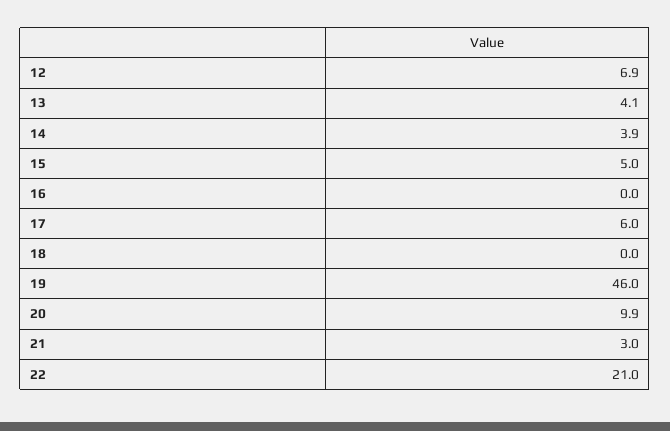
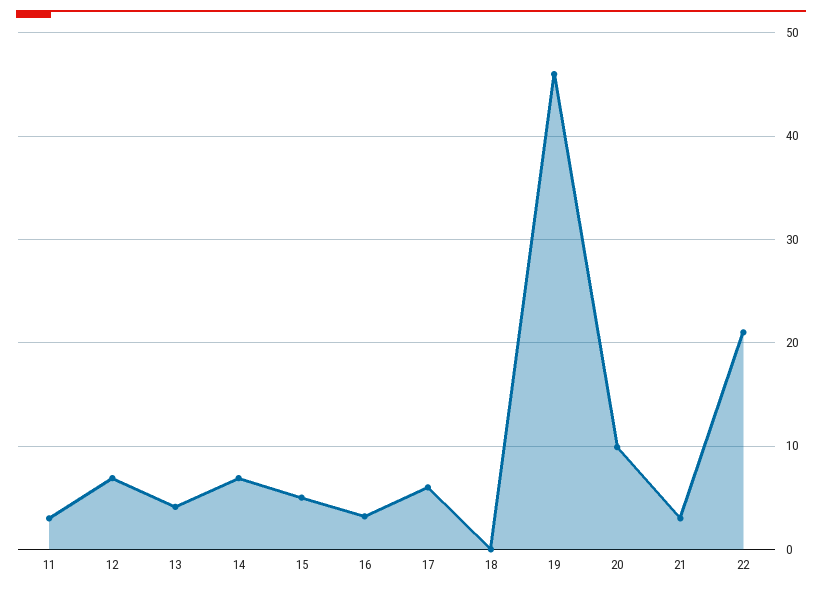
14: 3.9 -> 7
16: 0 -> 3
11: none -> 3

